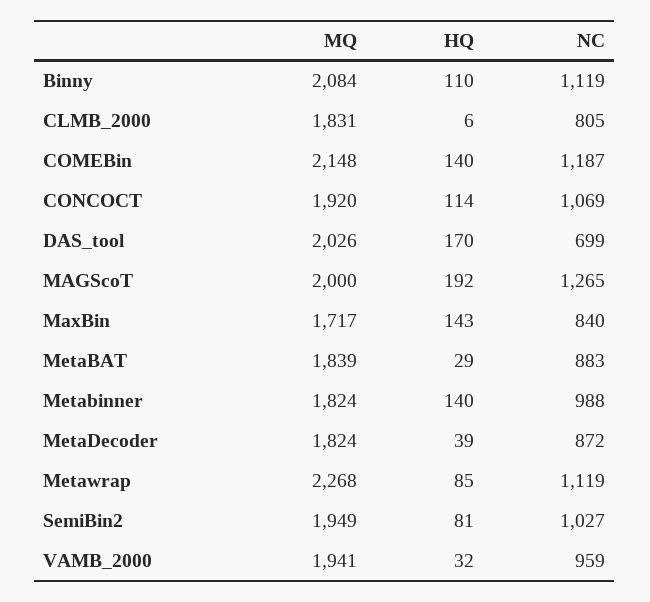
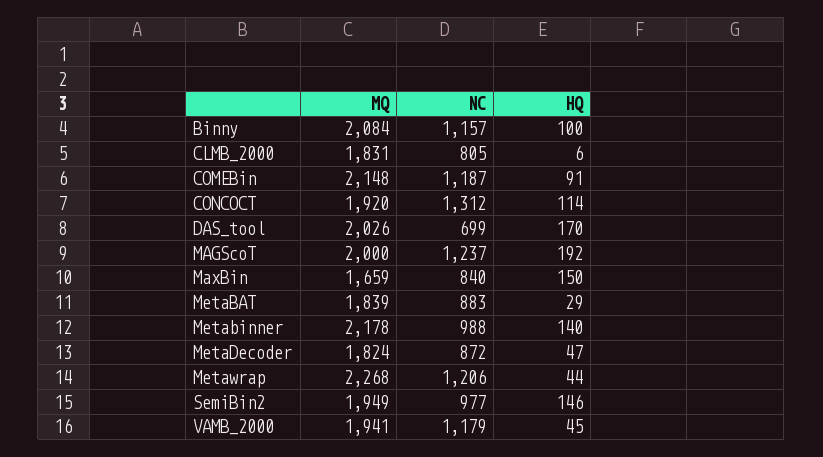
HQ, Binny: 110 -> 100
NC, Binny: 1119 -> 1157
HQ, COMEBin: 140 -> 91
NC, CONCOCT: 1069 -> 1312
NC, MAGScoT: 1265 -> 1237
MQ, MaxBin: 1717 -> 1659
HQ, MaxBin: 143 -> 150
MQ, Metabinner: 1824 -> 2178
HQ, MetaDecoder: 39 -> 47
HQ, Metawrap: 85 -> 44
NC, Metawrap: 1119 -> 1206
HQ, SemiBin2: 81 -> 146
NC, SemiBin2: 1027 -> 977
HQ, VAMB_2000: 32 -> 45
NC, VAMB_2000: 959 -> 1179

